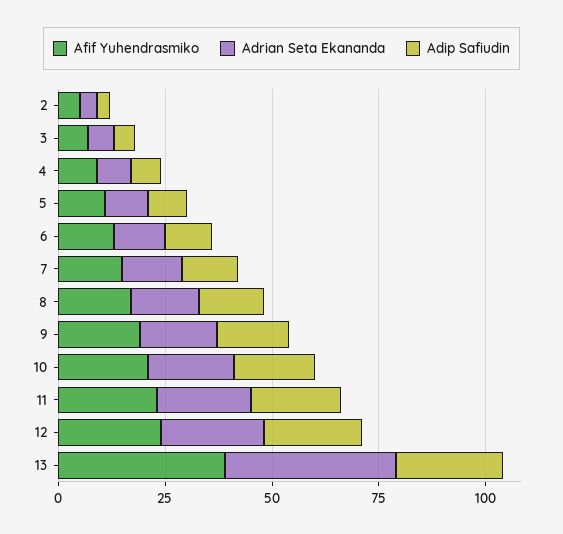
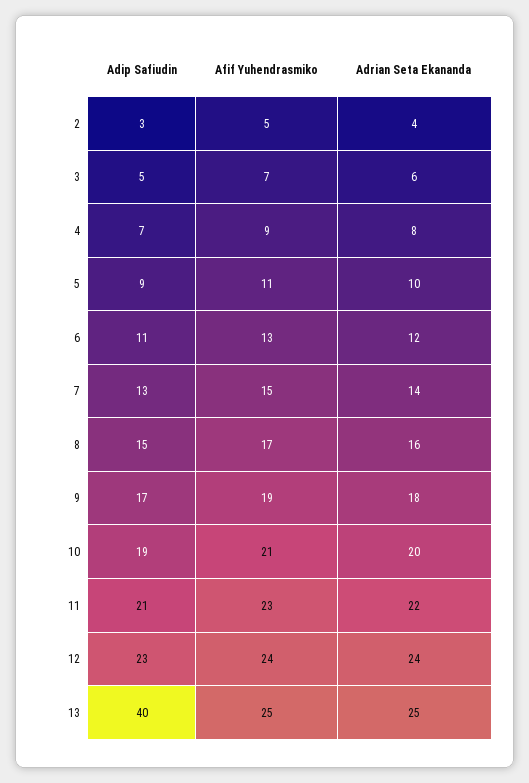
Afif Yuhendrasmiko, 13: 40 -> 25
Adrian Seta Ekananda, 13: 40 -> 25
Adip Safiudin, 13: 25 -> 40

